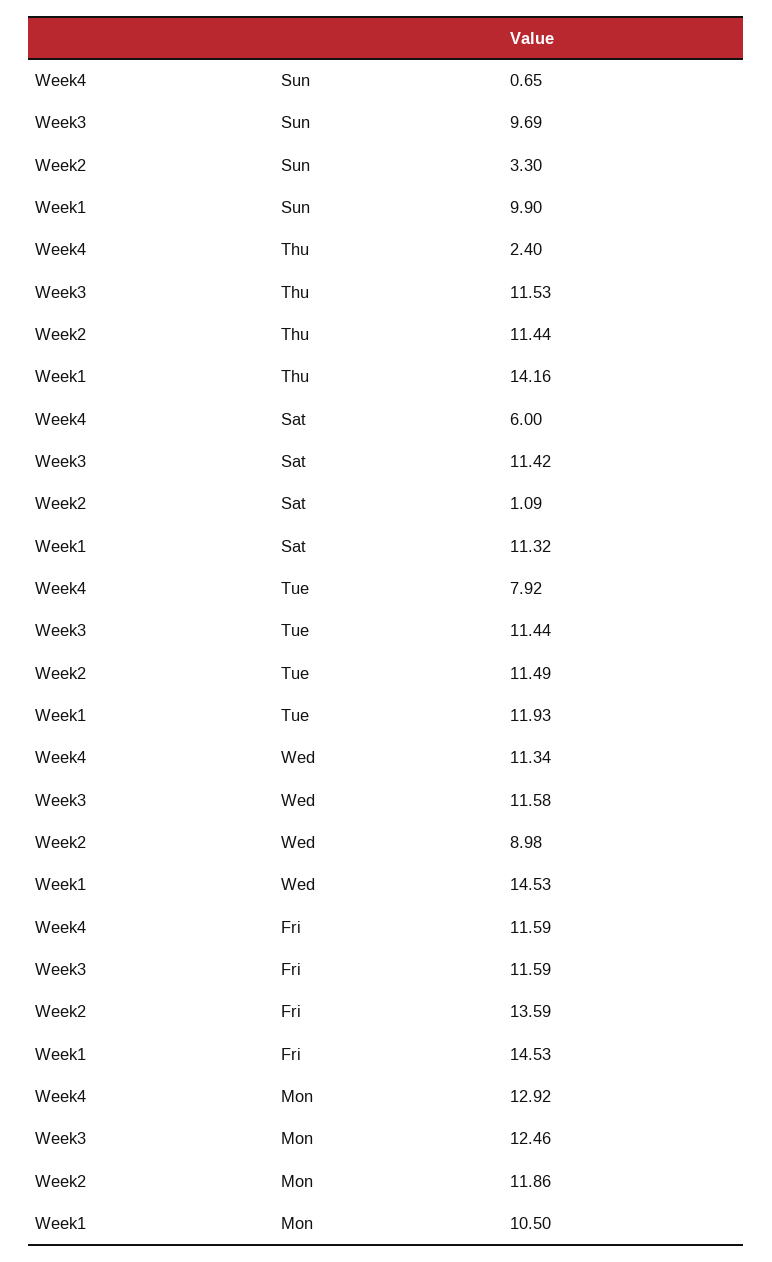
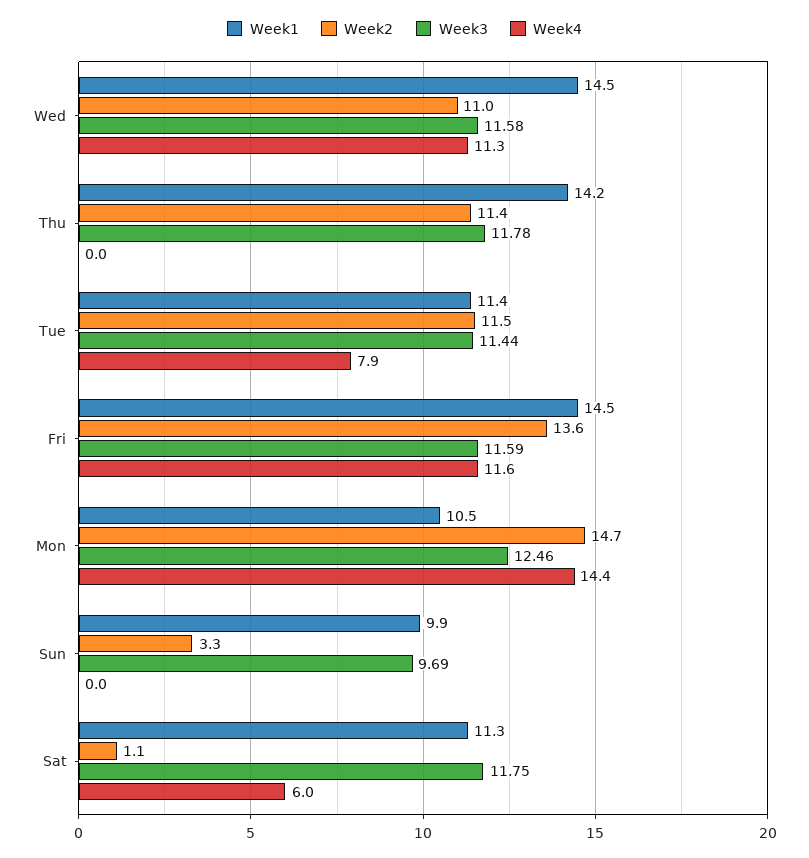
Week4, Sun: 0.65 -> 0
Week4, Thu: 2.4 -> 0
Week3, Thu: 11.53 -> 11.78
Week3, Sat: 11.42 -> 11.75
Week1, Tue: 11.93 -> 11.4
Week2, Wed: 8.98 -> 11
Week4, Mon: 12.92 -> 14.4
Week2, Mon: 11.86 -> 14.7

